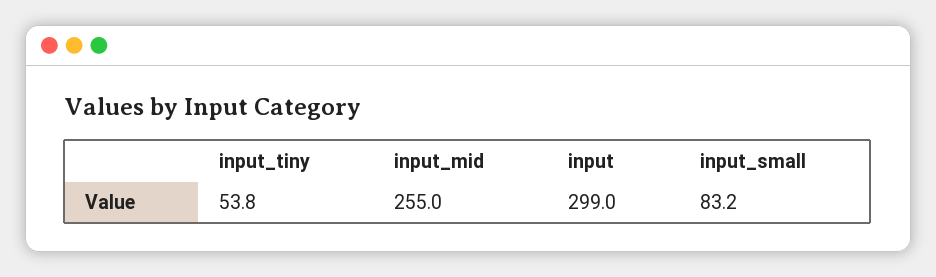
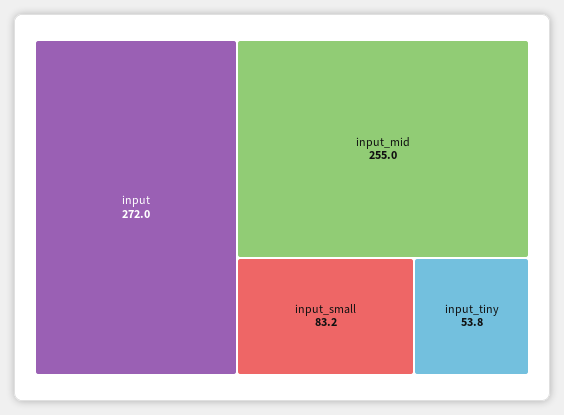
input: 299 -> 272

